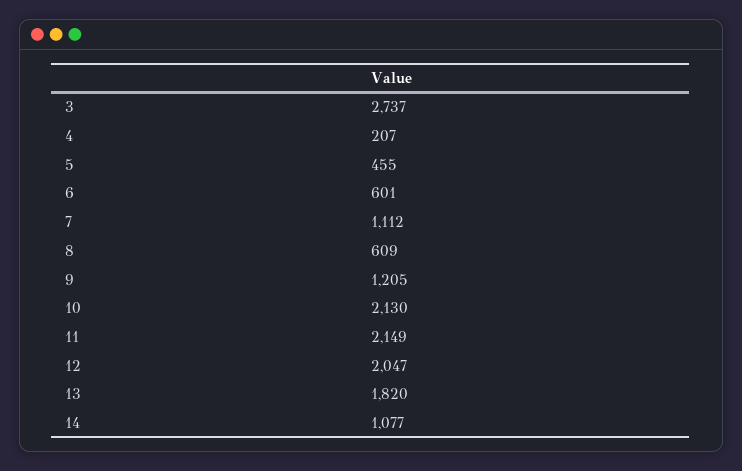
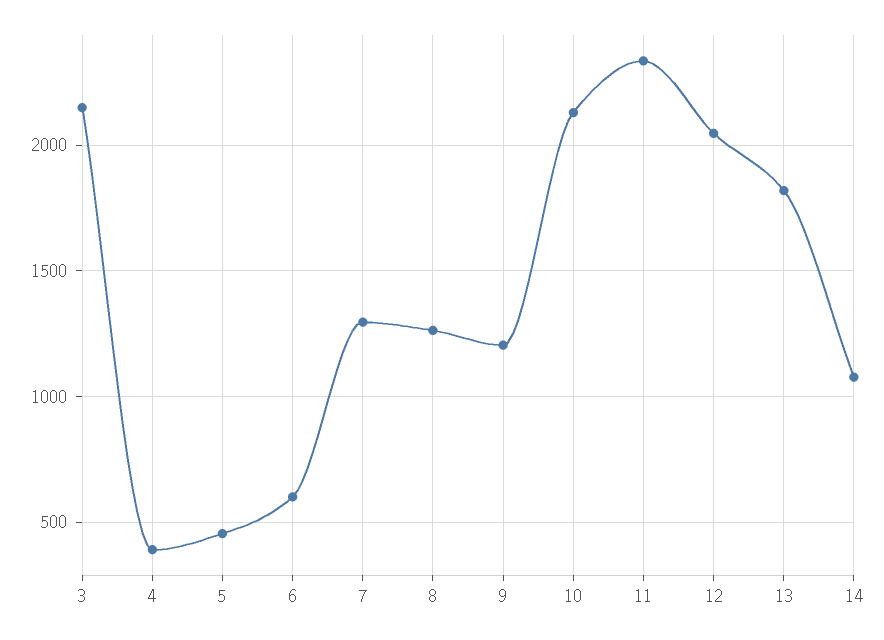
3: 2737 -> 2150
4: 207 -> 400
7: 1112 -> 1300
8: 609 -> 1250
11: 2149 -> 2350

